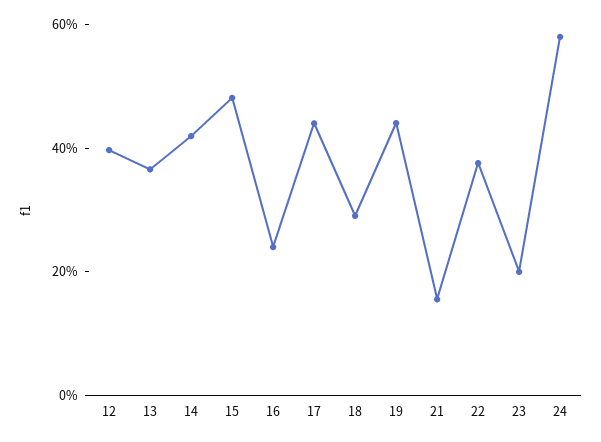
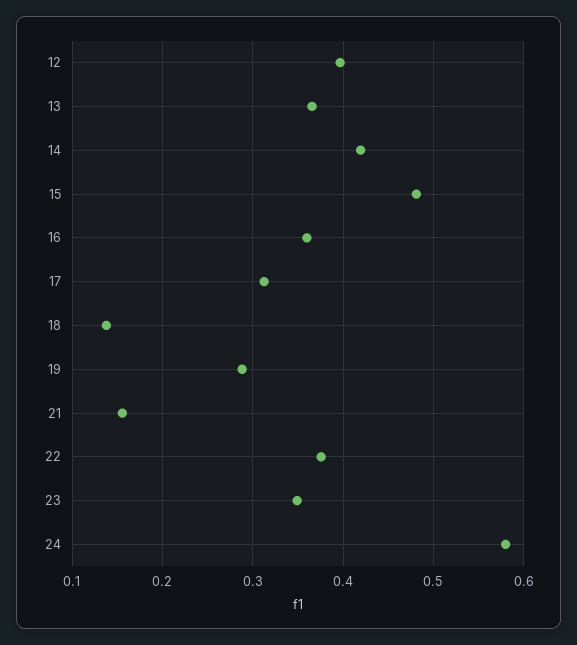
16: 0.25 -> 0.36
17: 0.45 -> 0.31
18: 0.3 -> 0.14
19: 0.45 -> 0.29
23: 0.2 -> 0.35

